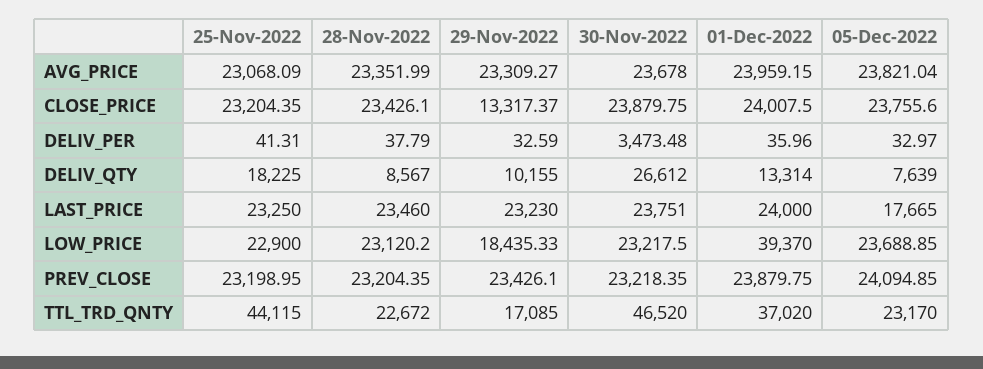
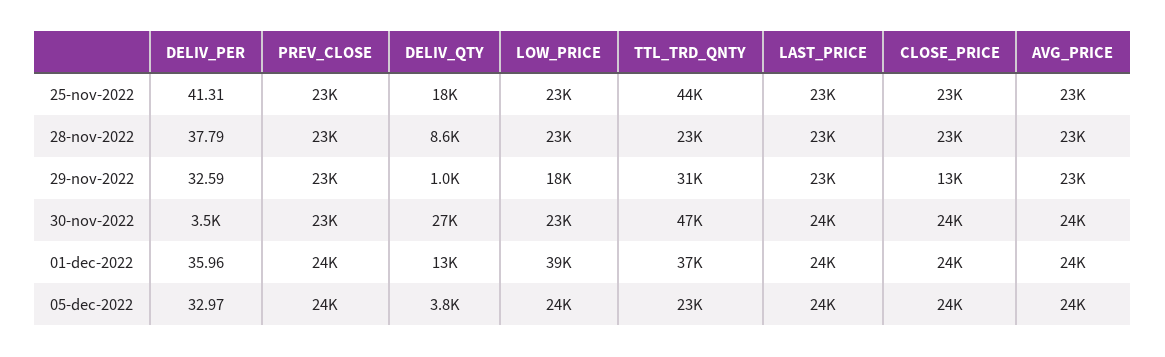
29-Nov-2022, DELIV_QTY: 10155 -> 1000
05-Dec-2022, DELIV_QTY: 7639 -> 3800
05-Dec-2022, LAST_PRICE: 17665 -> 24000
29-Nov-2022, TTL_TRD_QNTY: 17085 -> 31000

